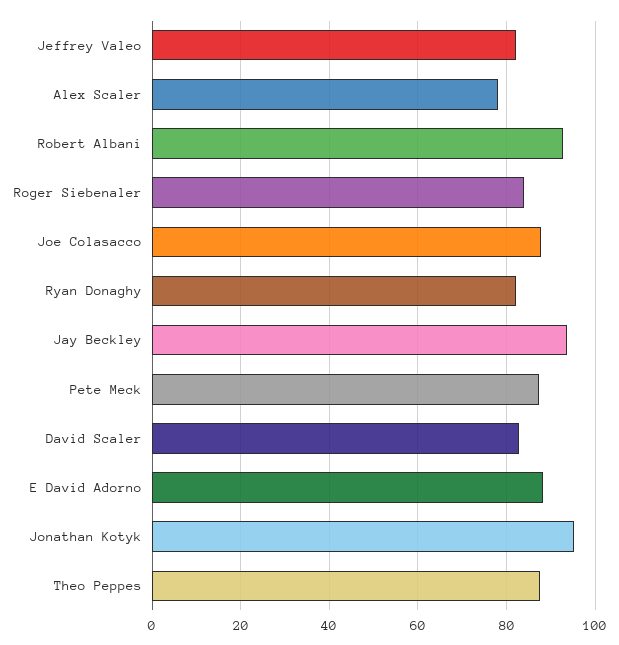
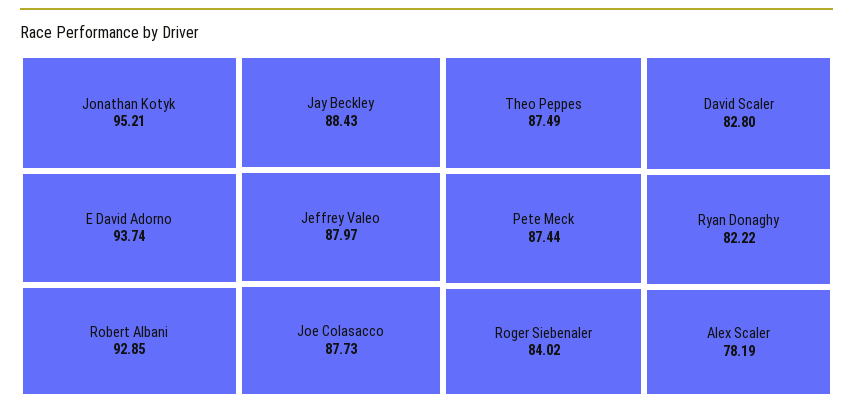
Jeffrey Valeo: 82 -> 87.97
Jay Beckley: 94 -> 88.43
E David Adorno: 88 -> 93.74

